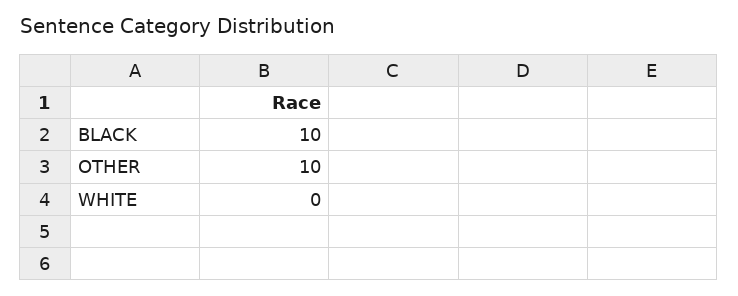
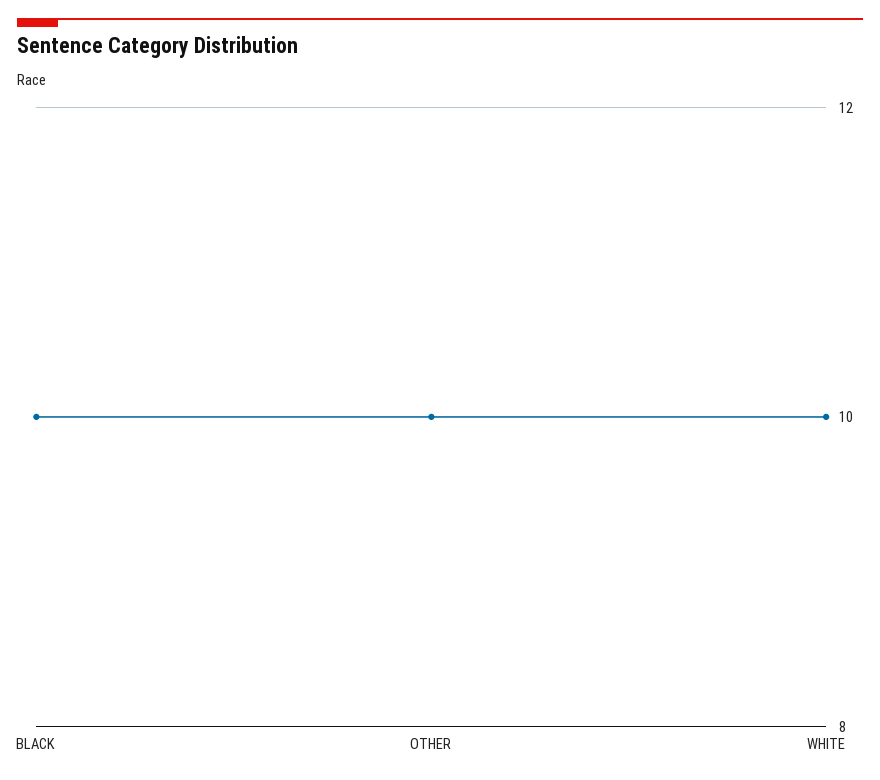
WHITE: 0 -> 10

